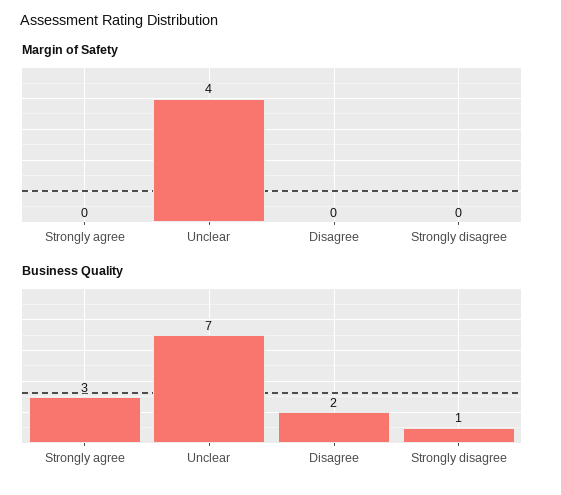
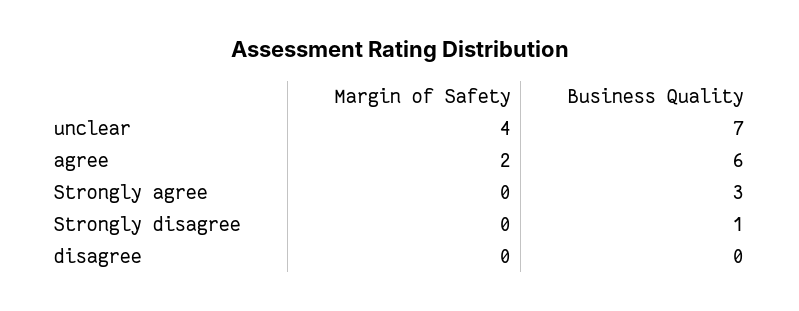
Business Quality, Disagree: 2 -> 0
Margin of Safety, agree: none -> 2
Business Quality, agree: none -> 6

